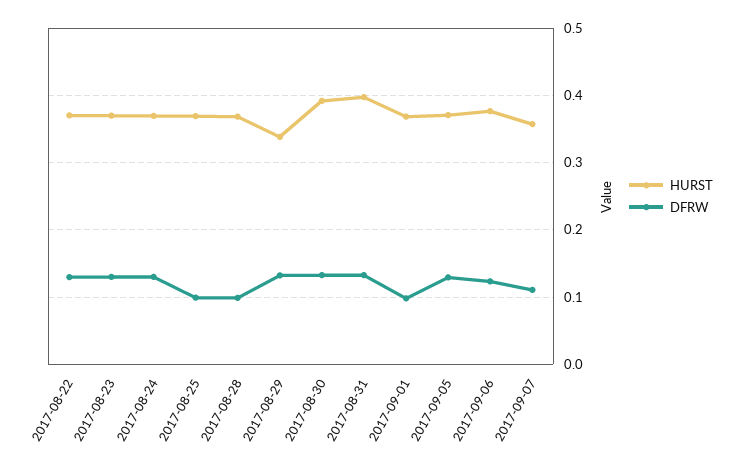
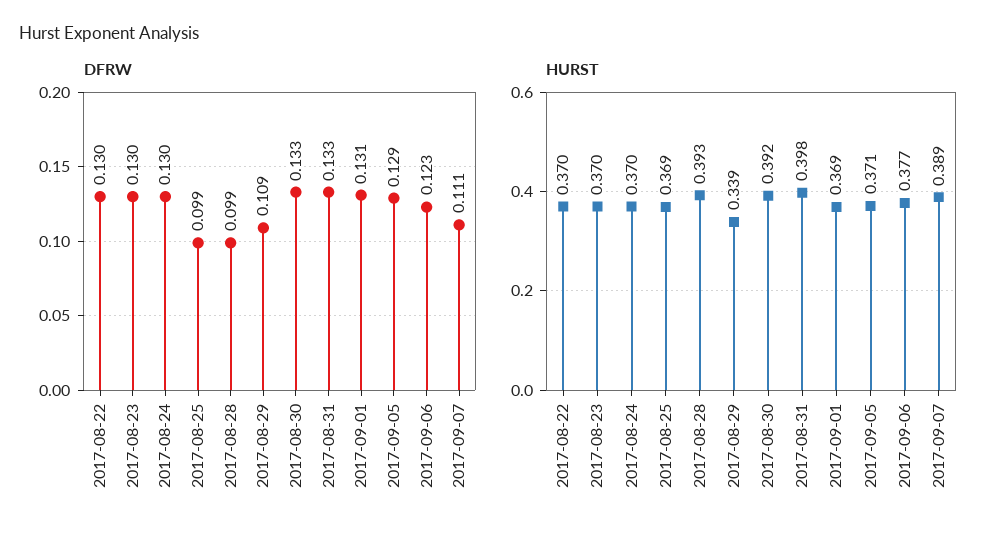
HURST, 2017-08-28: 0.37 -> 0.393
DFRW, 2017-08-29: 0.13 -> 0.109
DFRW, 2017-09-01: 0.1 -> 0.131
HURST, 2017-09-07: 0.36 -> 0.389

